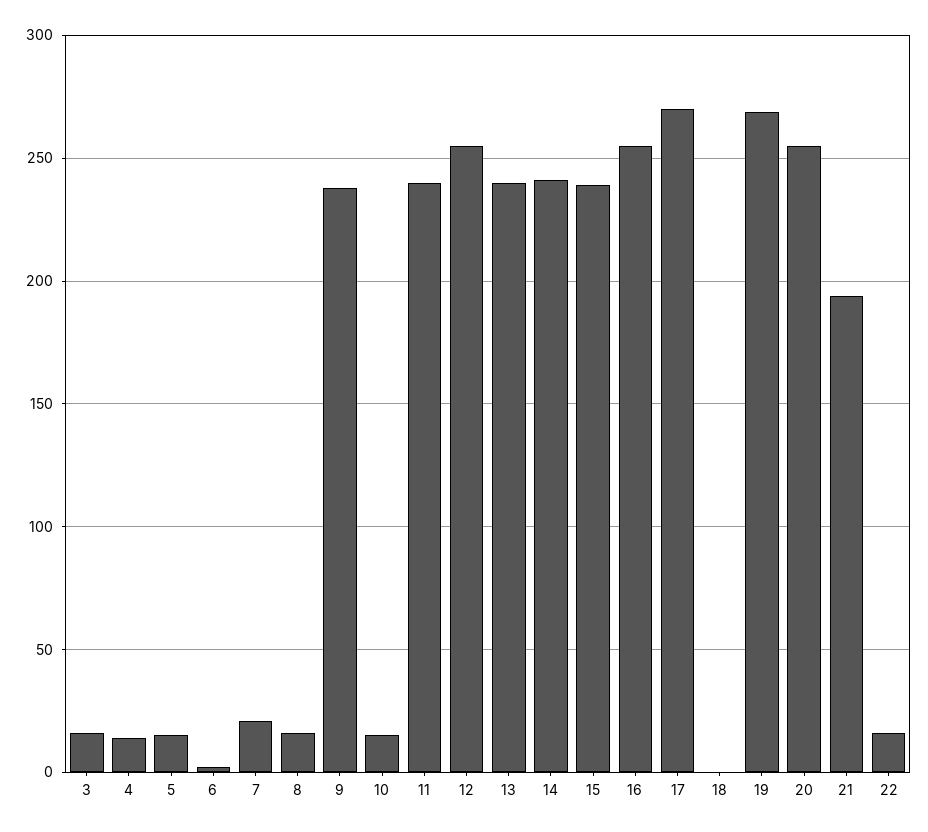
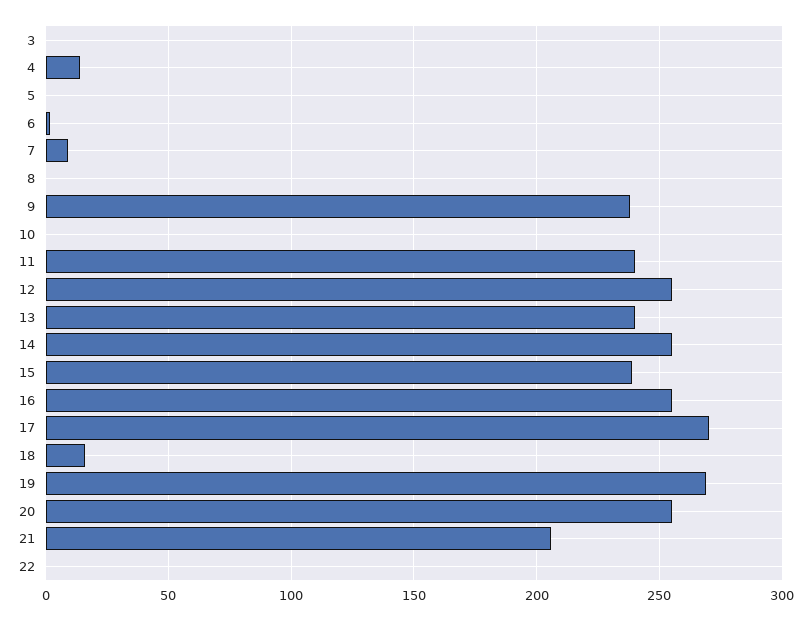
3: 15 -> 0
5: 15 -> 0
7: 20 -> 10
8: 15 -> 0
10: 15 -> 0
14: 240 -> 255
18: 0 -> 15
21: 195 -> 205
22: 15 -> 0

